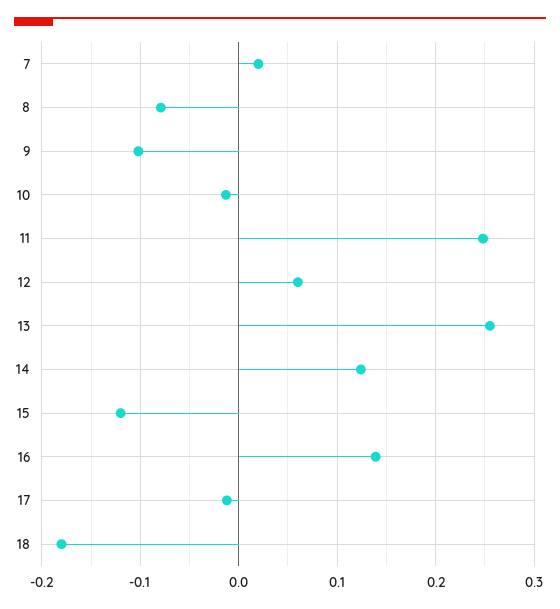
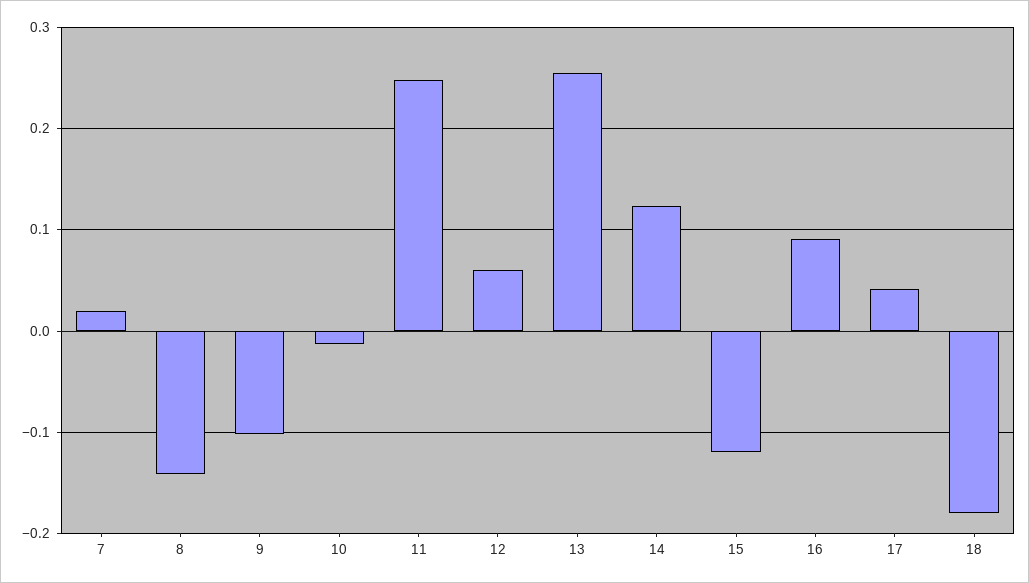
8: -0.08 -> -0.14
16: 0.14 -> 0.09
17: -0.01 -> 0.04

